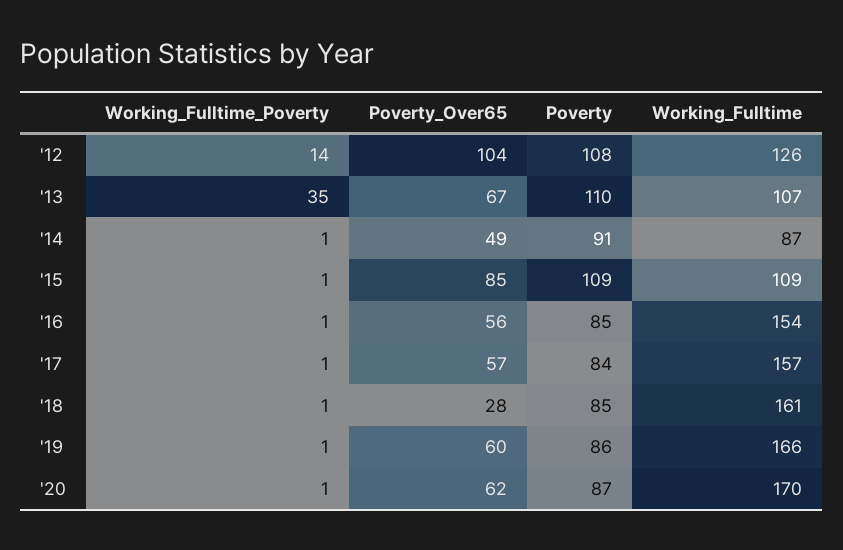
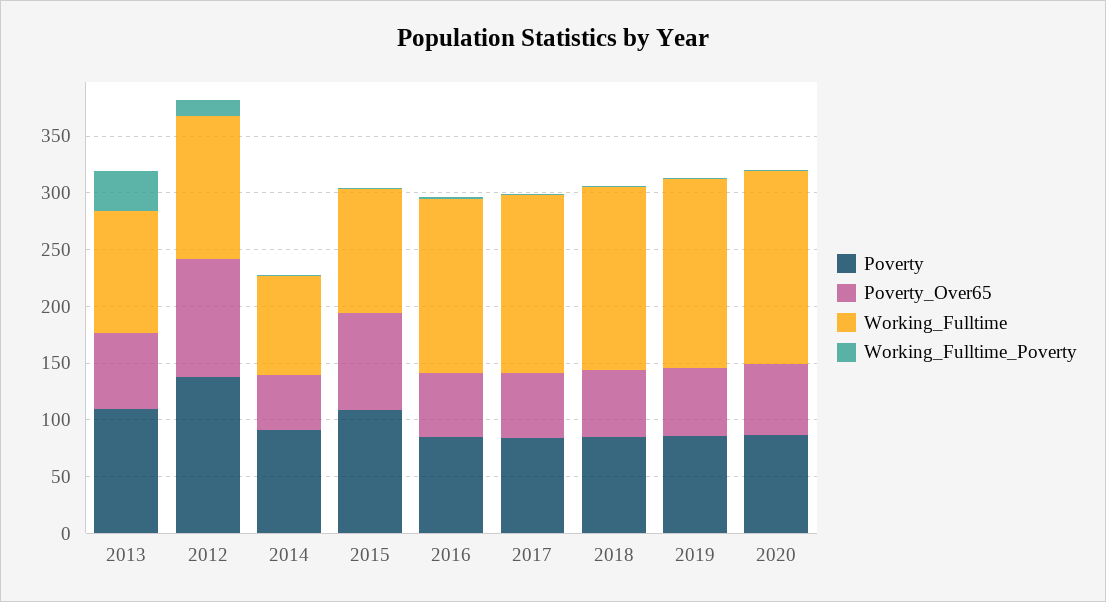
Poverty, '12: 108 -> 140
Poverty_Over65, '18: 28 -> 60

